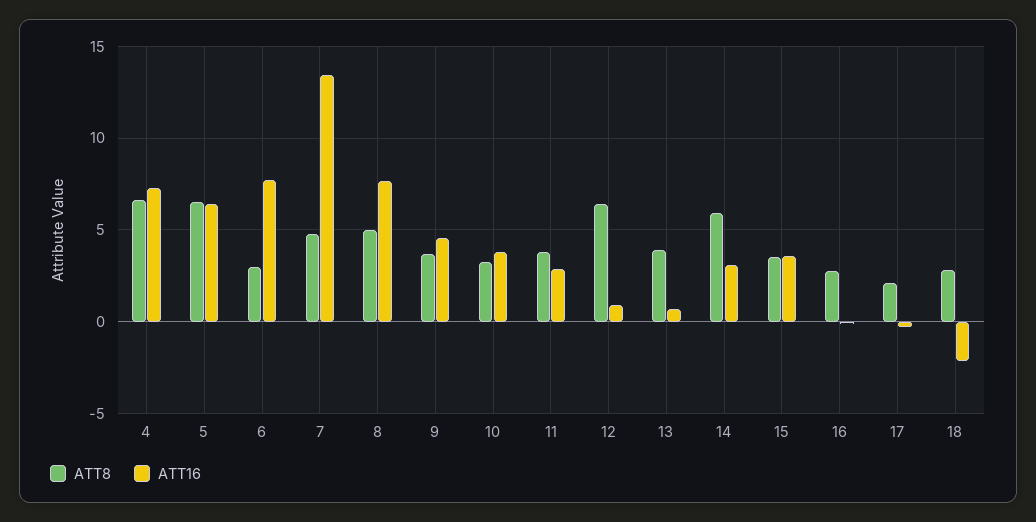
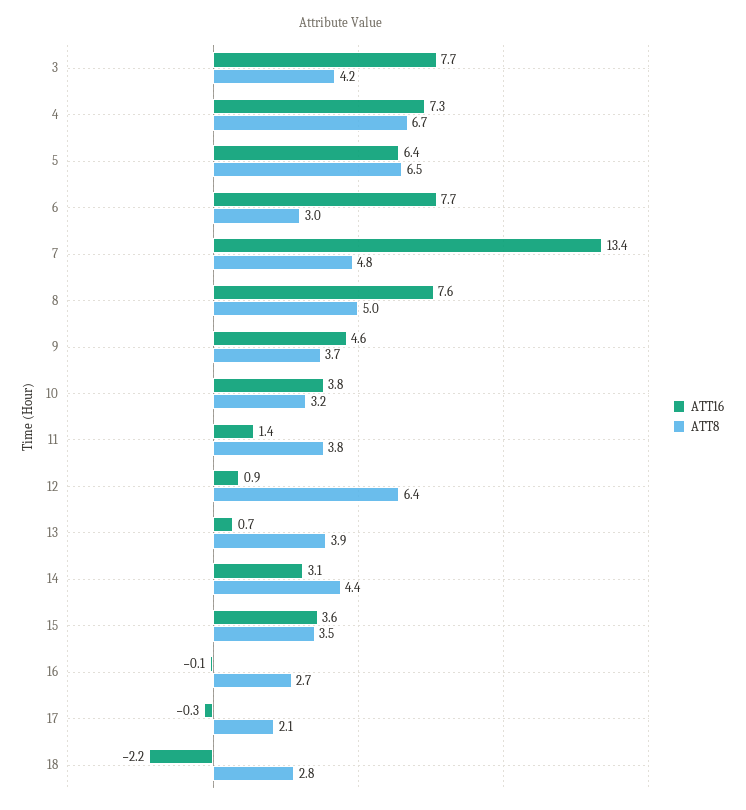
ATT16, 11: 3 -> 1.4
ATT8, 14: 6 -> 4.4
ATT16, 3: none -> 7.7
ATT8, 3: none -> 4.2

